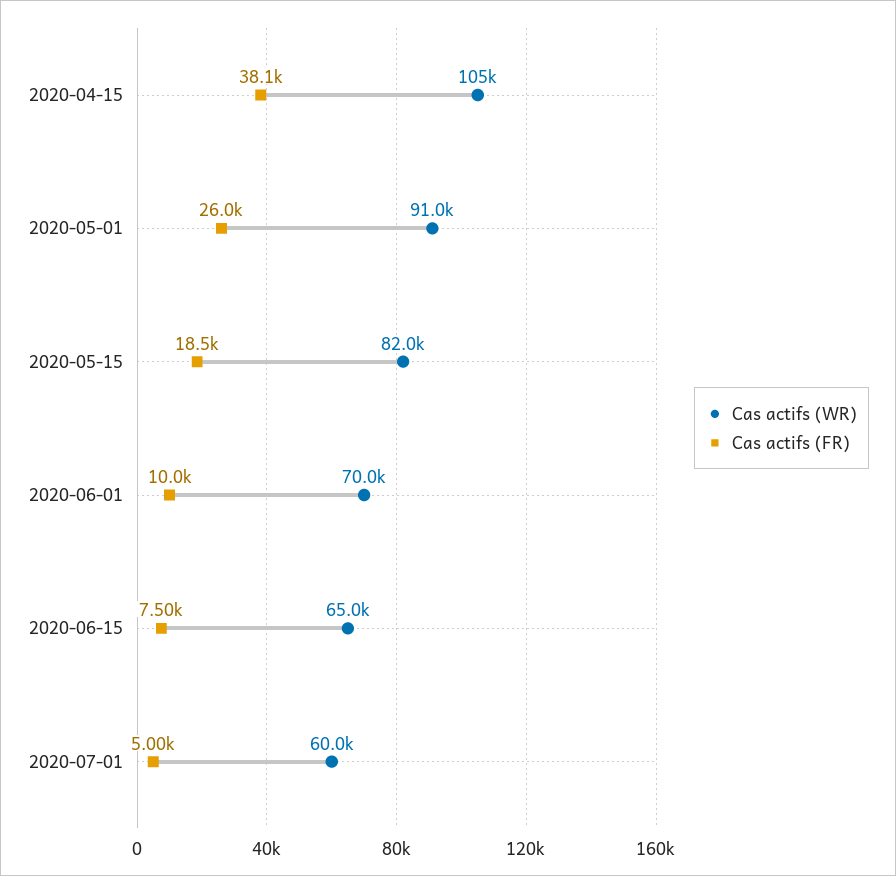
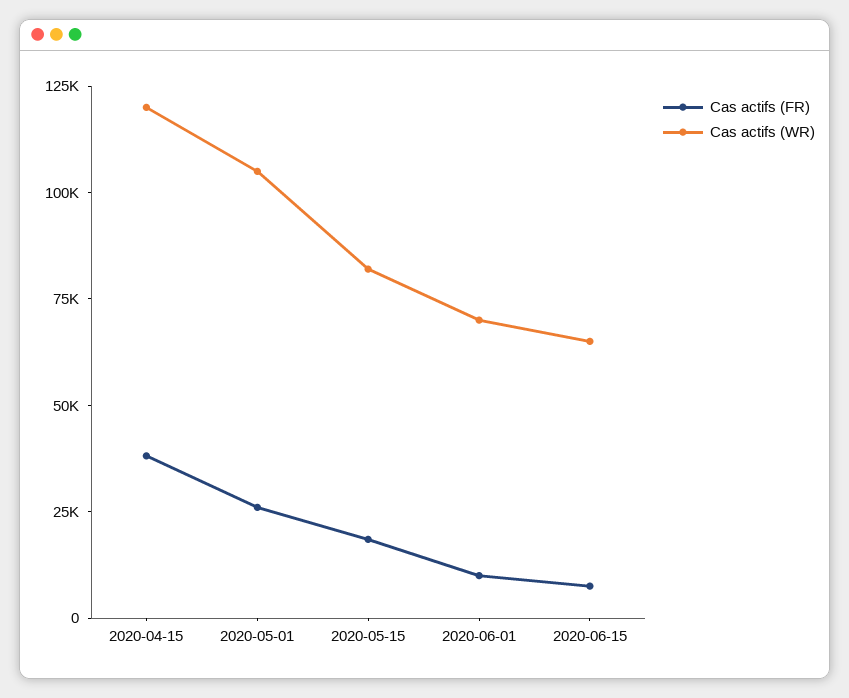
Cas actifs (WR), 2020-04-15: 105000 -> 120000
Cas actifs (WR), 2020-05-01: 91000 -> 105000
Cas actifs (WR), 2020-07-01: 60000 -> none
Cas actifs (FR), 2020-07-01: 5000 -> none

